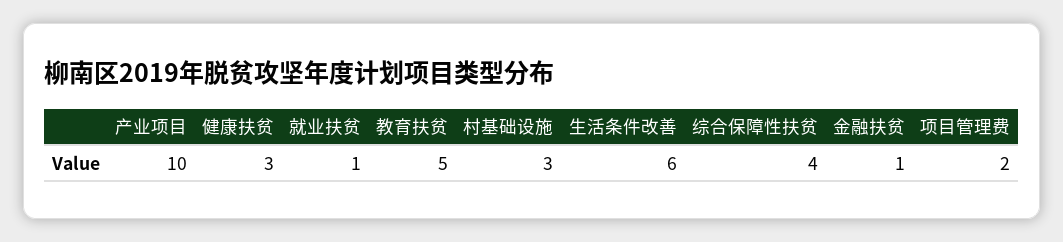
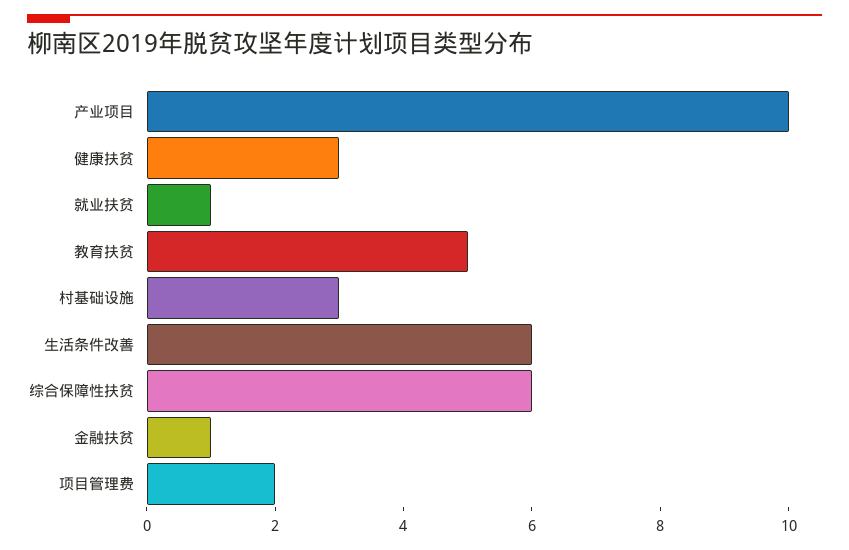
综合保障性扶贫: 4 -> 6

